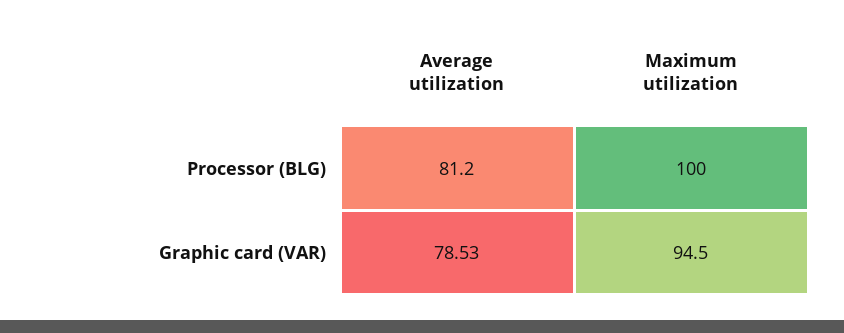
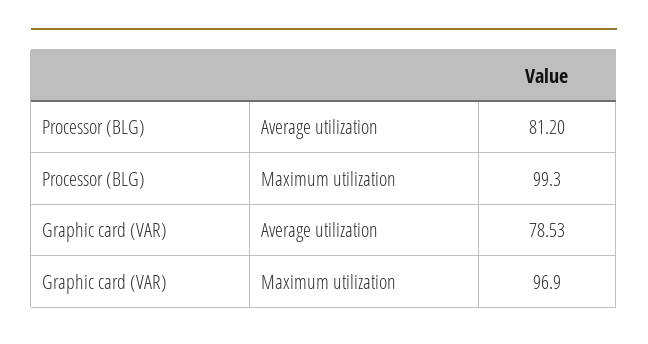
Maximum utilization, Processor (BLG): 100 -> 99.3
Maximum utilization, Graphic card (VAR): 94.5 -> 96.9

